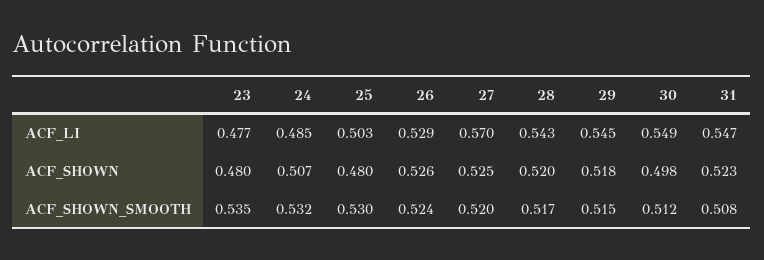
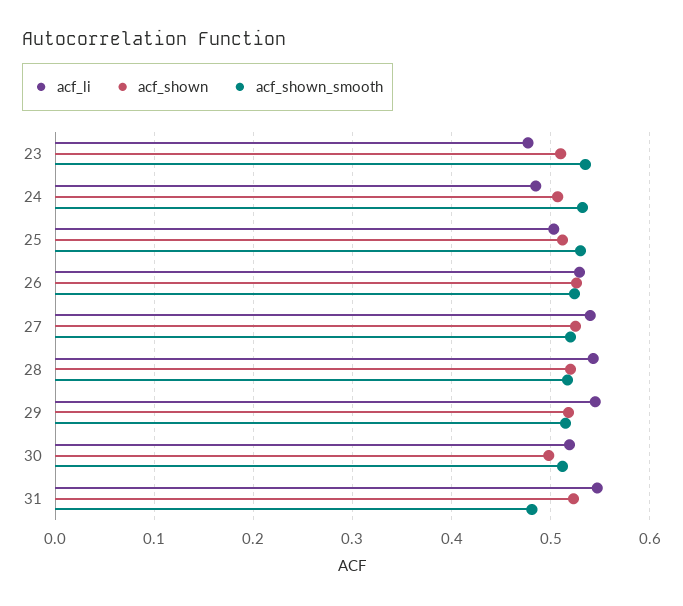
ACF_LI, 27: 0.57 -> 0.54
ACF_LI, 30: 0.549 -> 0.52
ACF_SHOWN, 23: 0.48 -> 0.51
ACF_SHOWN, 25: 0.48 -> 0.51
ACF_SHOWN_SMOOTH, 31: 0.508 -> 0.48

